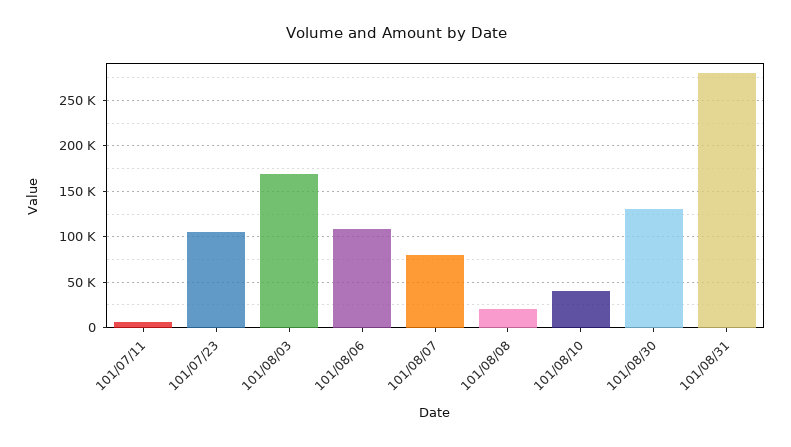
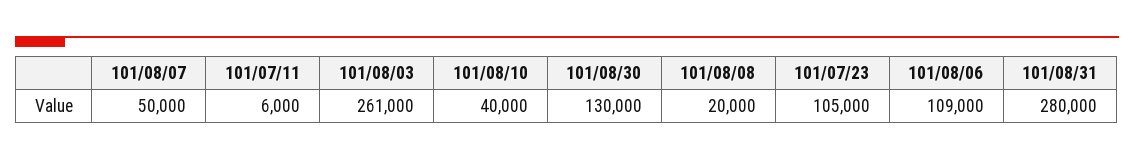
101/08/03: 170000 -> 261000
101/08/07: 80000 -> 50000

